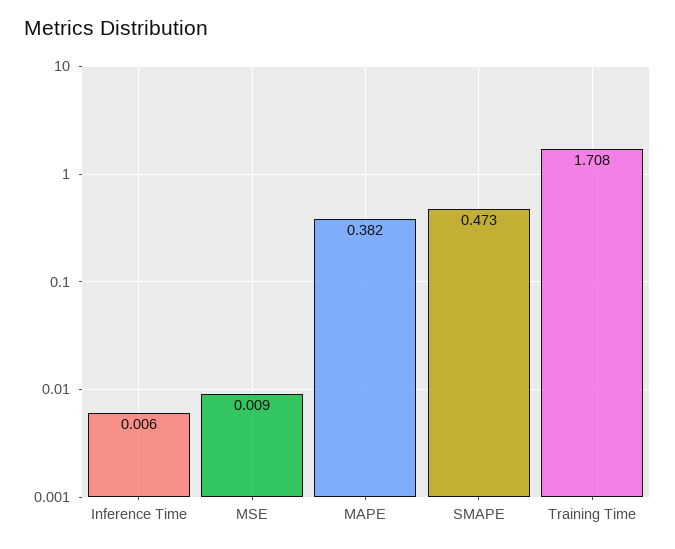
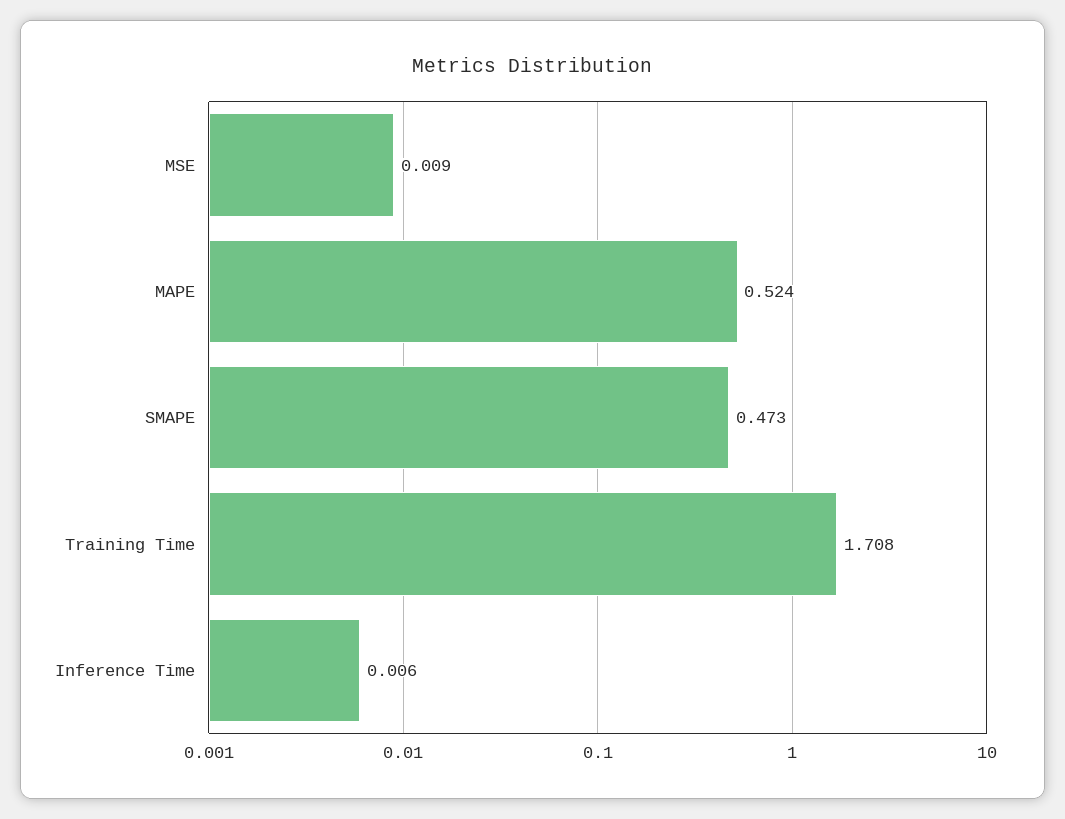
MAPE: 0.382 -> 0.524

